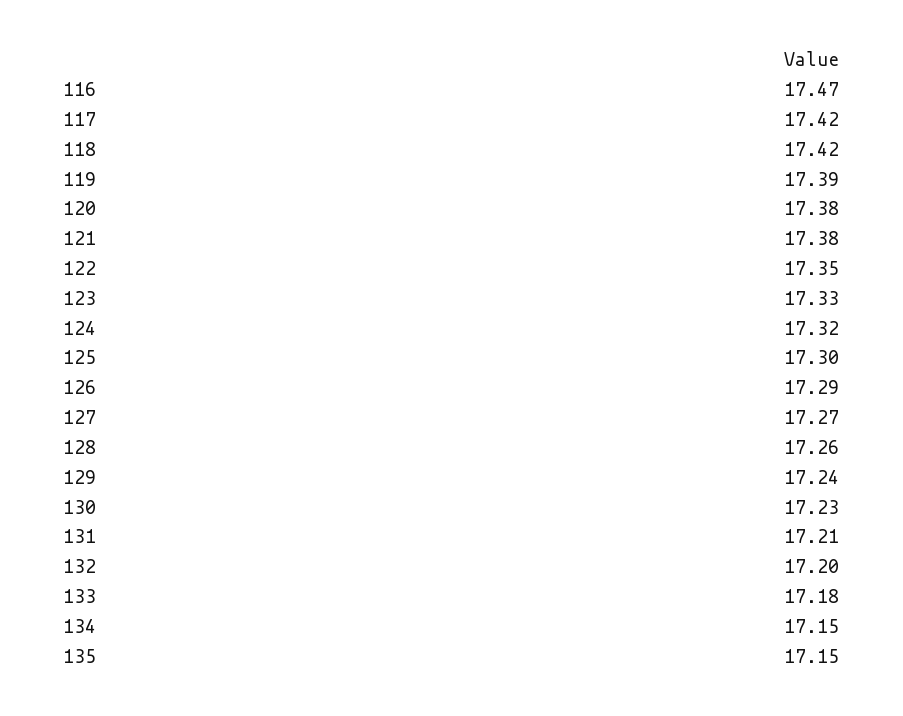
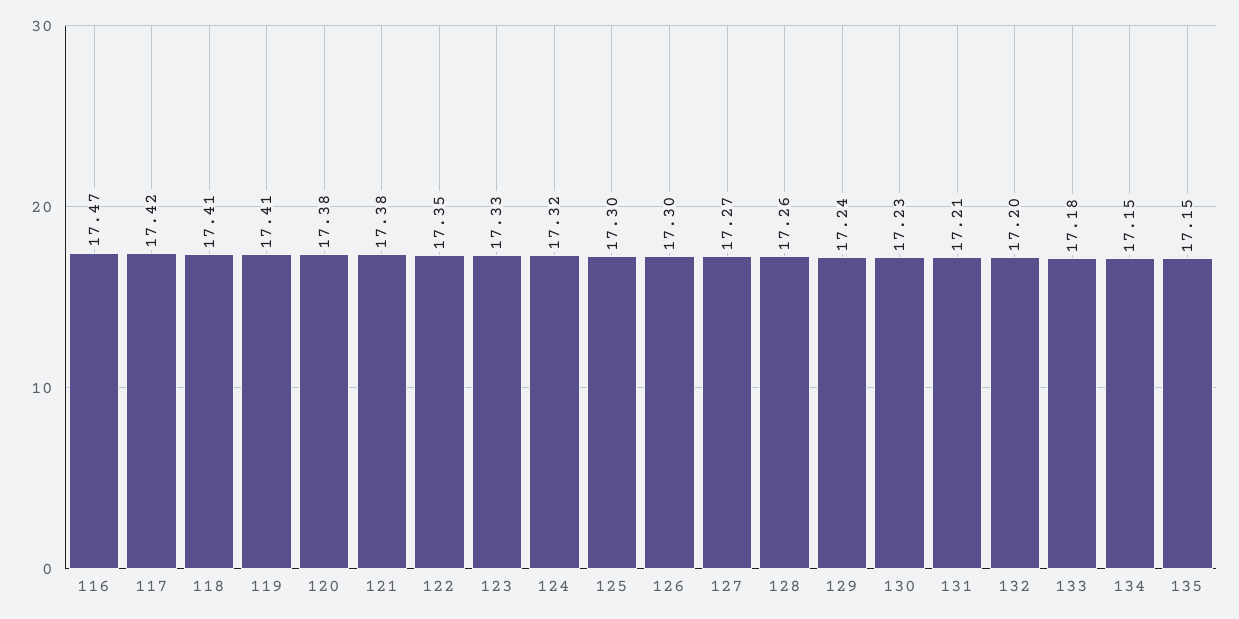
118: 17.42 -> 17.41
119: 17.39 -> 17.41
126: 17.29 -> 17.3

